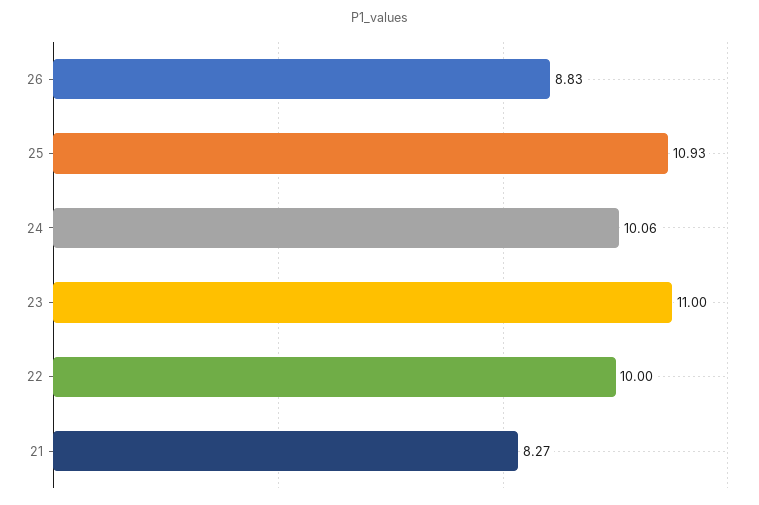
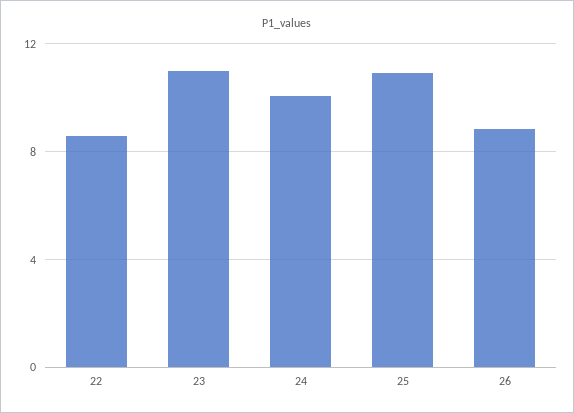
22: 10 -> 8.5
21: 8.27 -> none

